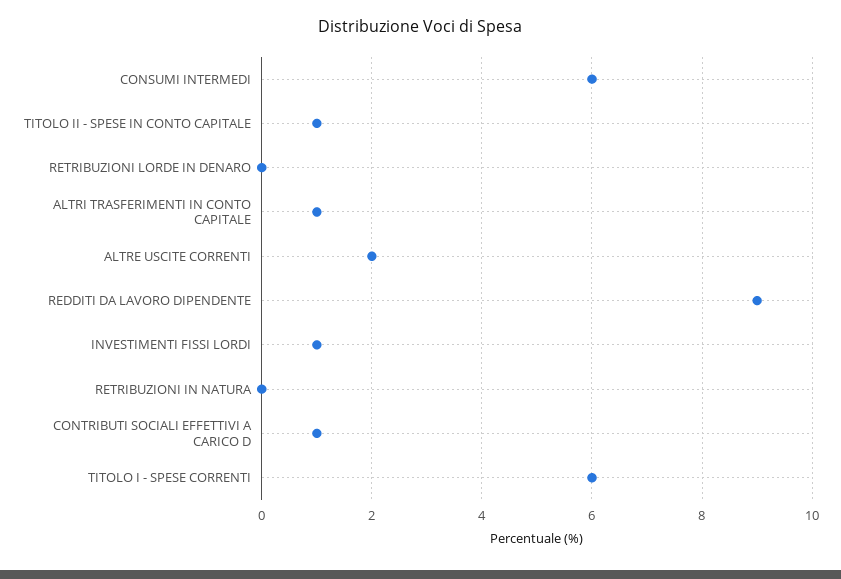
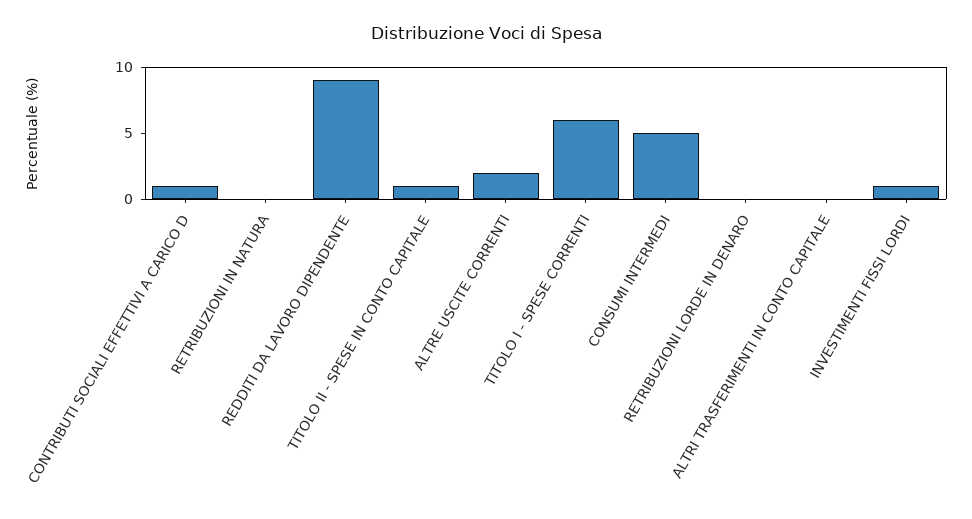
CONSUMI INTERMEDI: 6 -> 5
ALTRI TRASFERIMENTI IN CONTO CAPITALE: 1 -> 0

